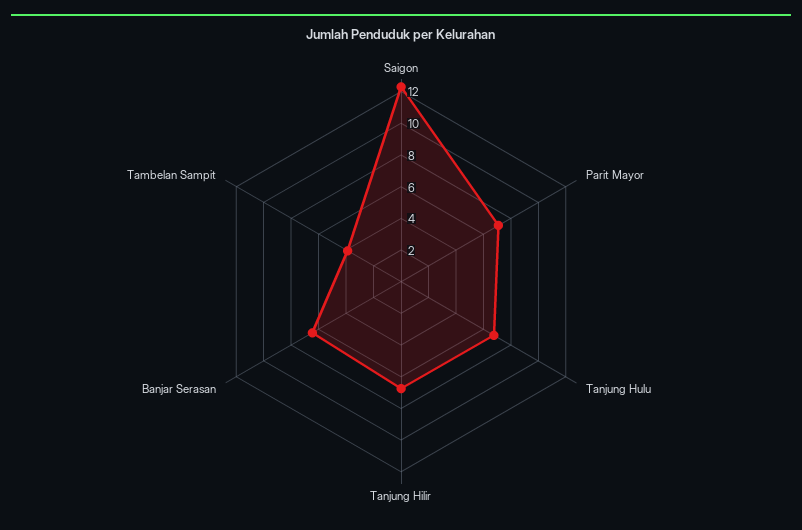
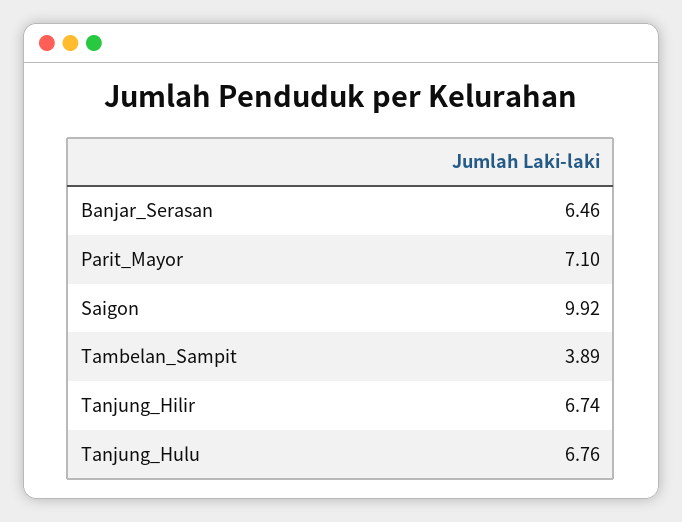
Saigon: 12 -> 9.92

